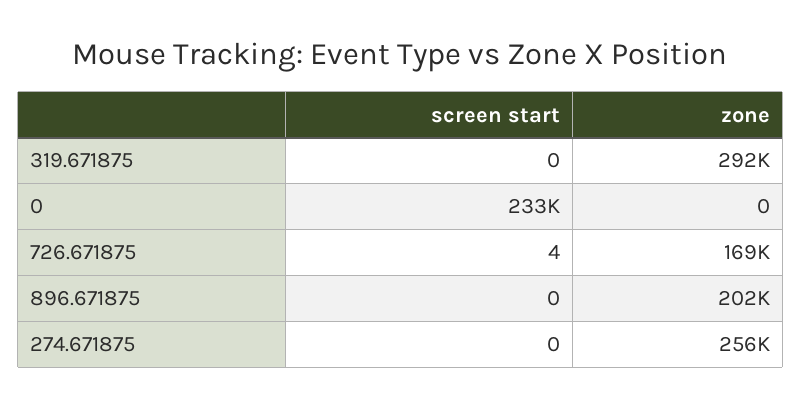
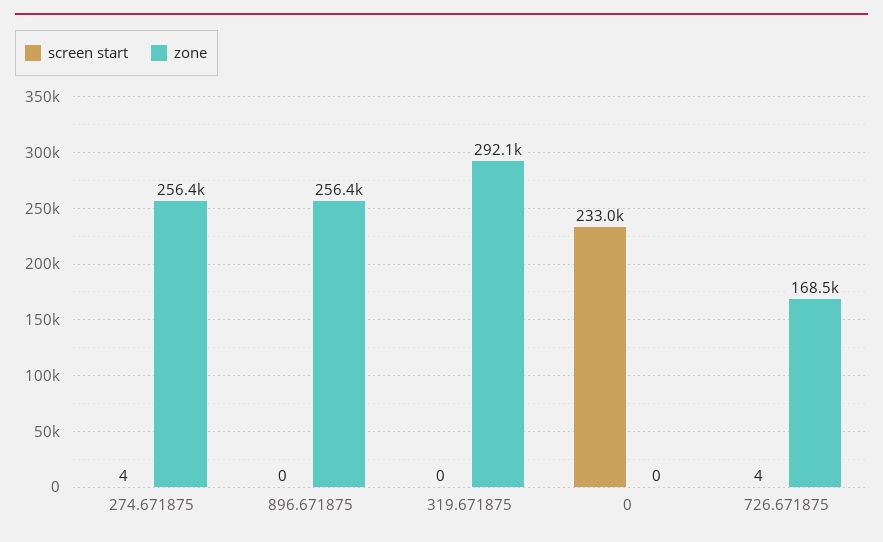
zone, 896.671875: 202000 -> 256400
screen start, 274.671875: 0 -> 4

